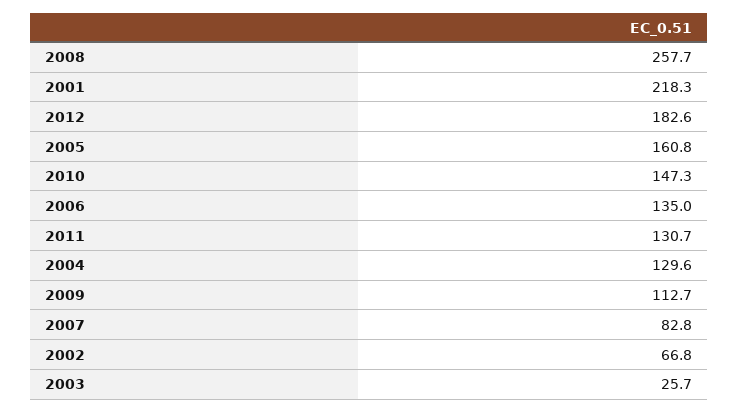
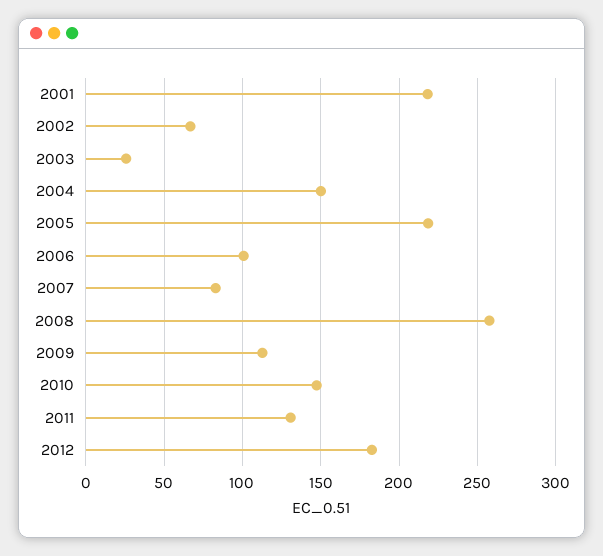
2005: 160.8 -> 220
2006: 135 -> 100
2004: 129.6 -> 150

